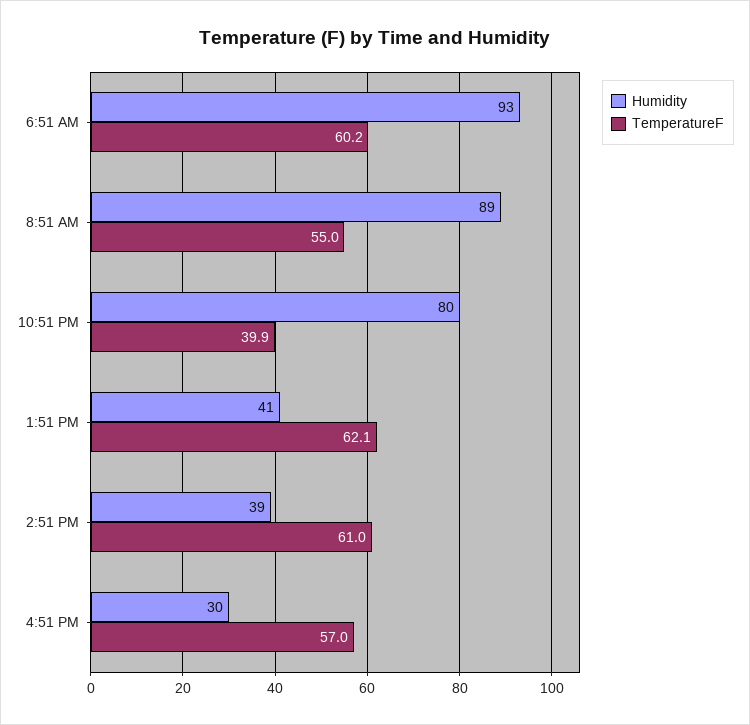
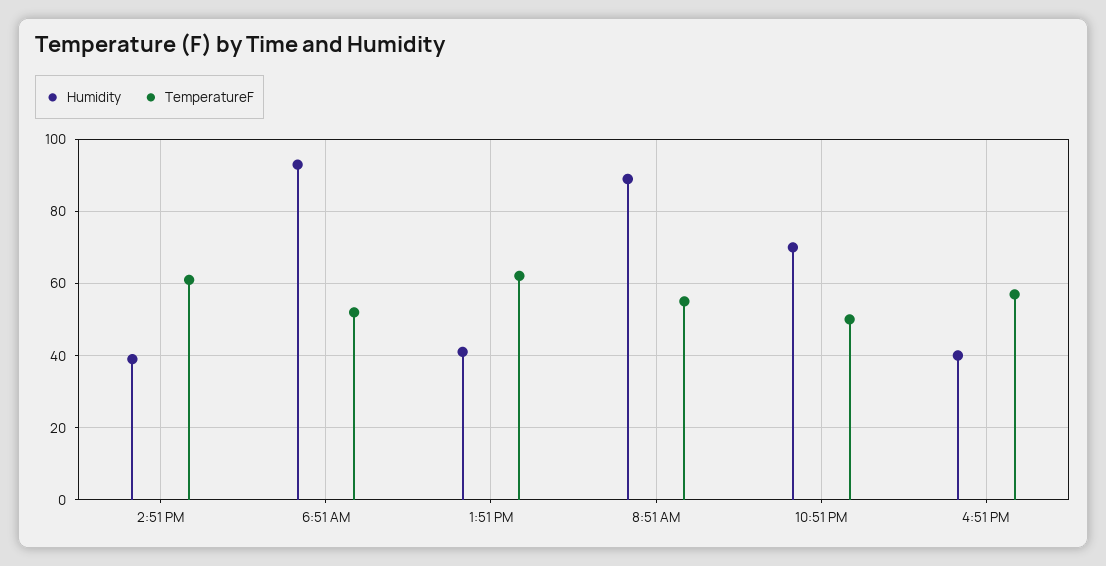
TemperatureF, 6:51 AM: 60.2 -> 52
Humidity, 10:51 PM: 80 -> 70
TemperatureF, 10:51 PM: 39.9 -> 50
Humidity, 4:51 PM: 30 -> 40

